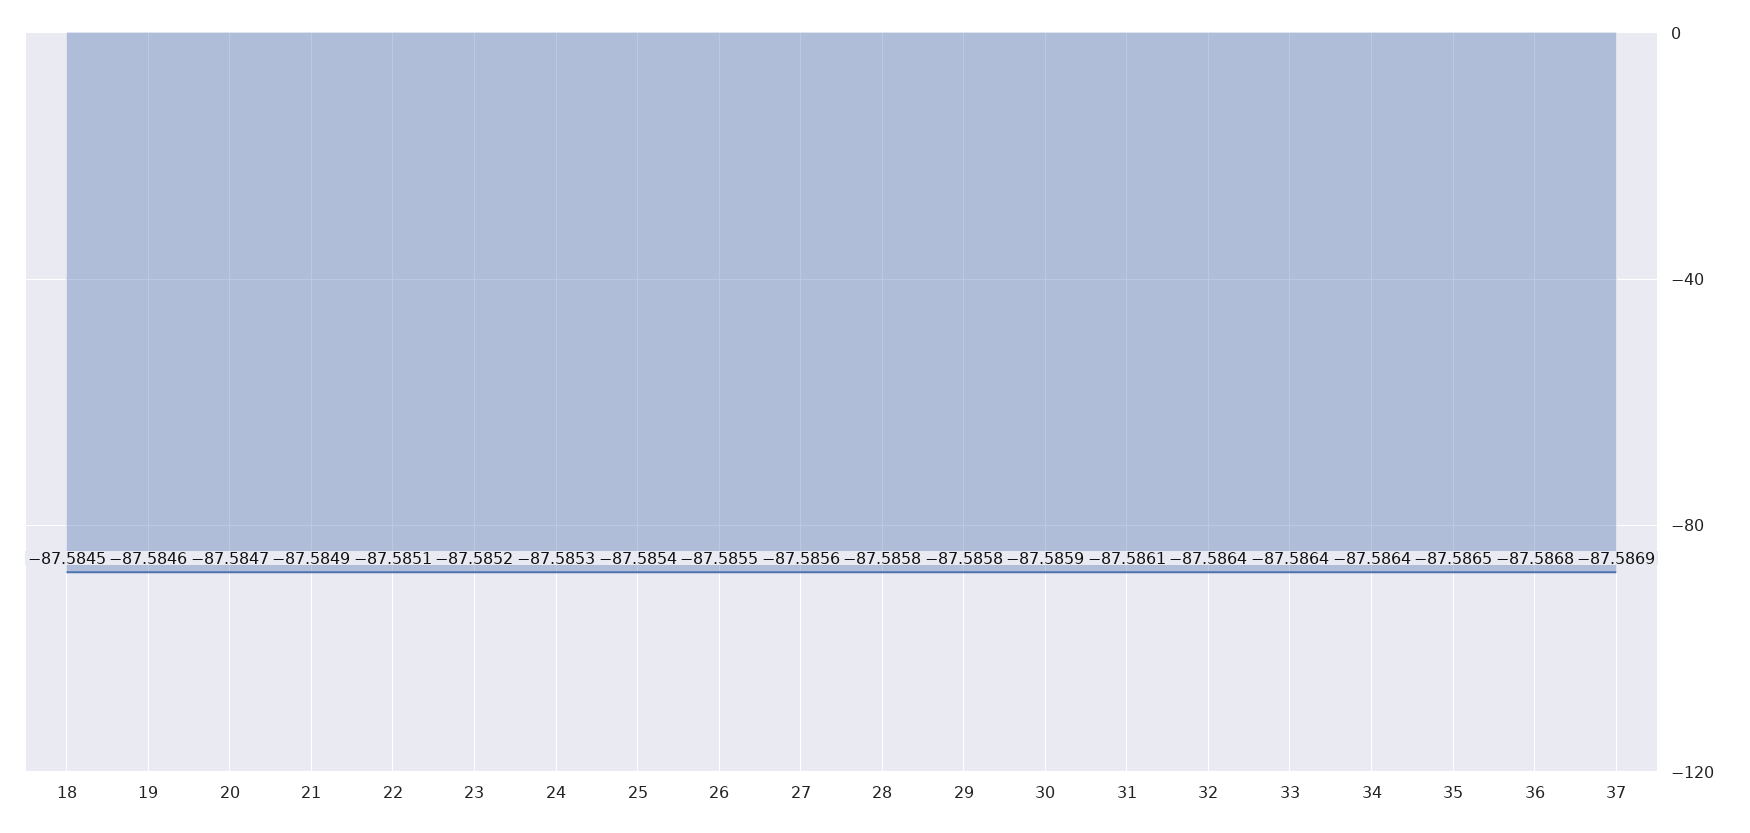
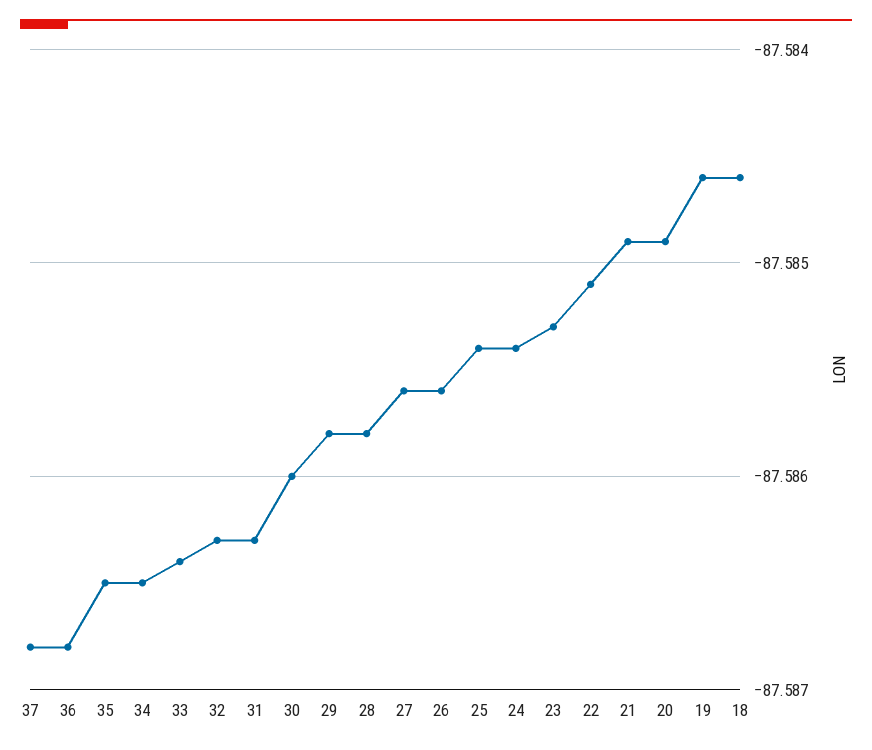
18: -87.5845 -> -87.5846
20: -87.5847 -> -87.5849
23: -87.5852 -> -87.5853
24: -87.5853 -> -87.5854
26: -87.5855 -> -87.5856
30: -87.5859 -> -87.586
31: -87.5861 -> -87.5863
32: -87.5864 -> -87.5863
34: -87.5864 -> -87.5865
37: -87.5869 -> -87.5868

